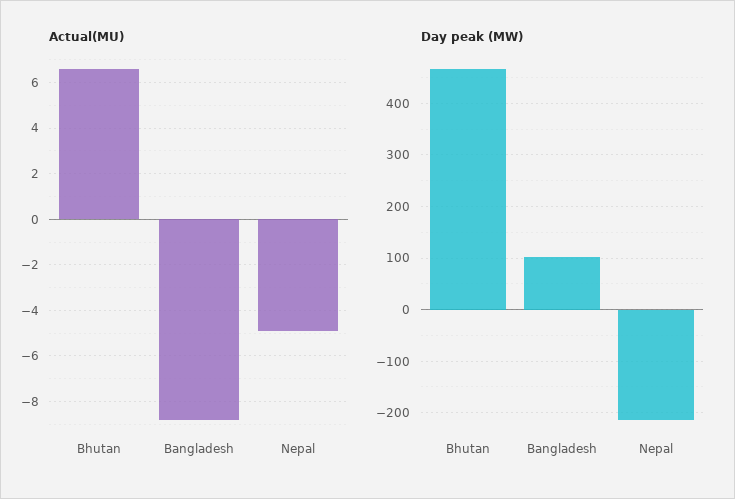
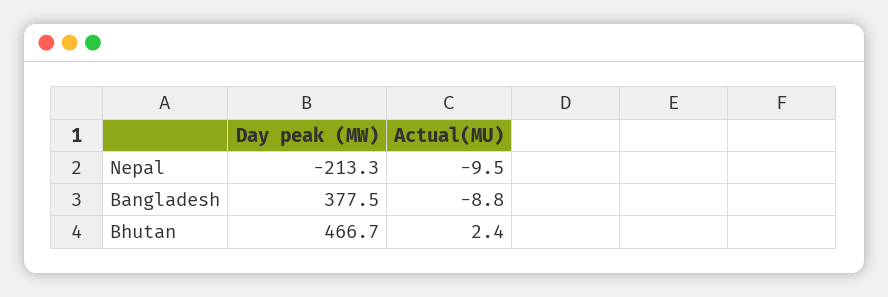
Actual(MU), Bhutan: 6.5 -> 2.4
Actual(MU), Nepal: -5 -> -9.5
Day peak (MW), Bangladesh: 100 -> 377.5

